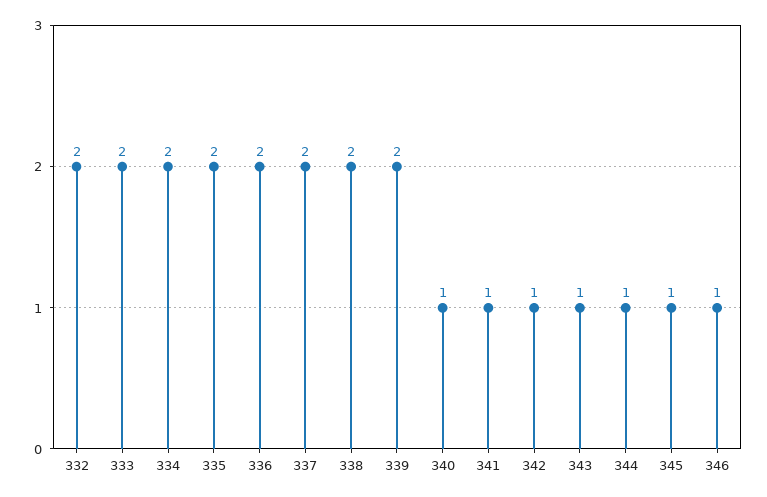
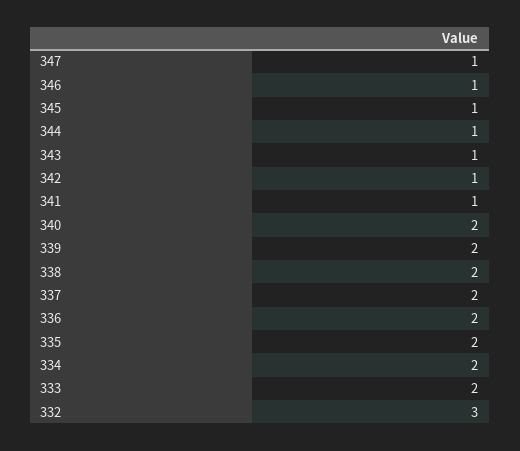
332: 2 -> 3
340: 1 -> 2
347: none -> 1

